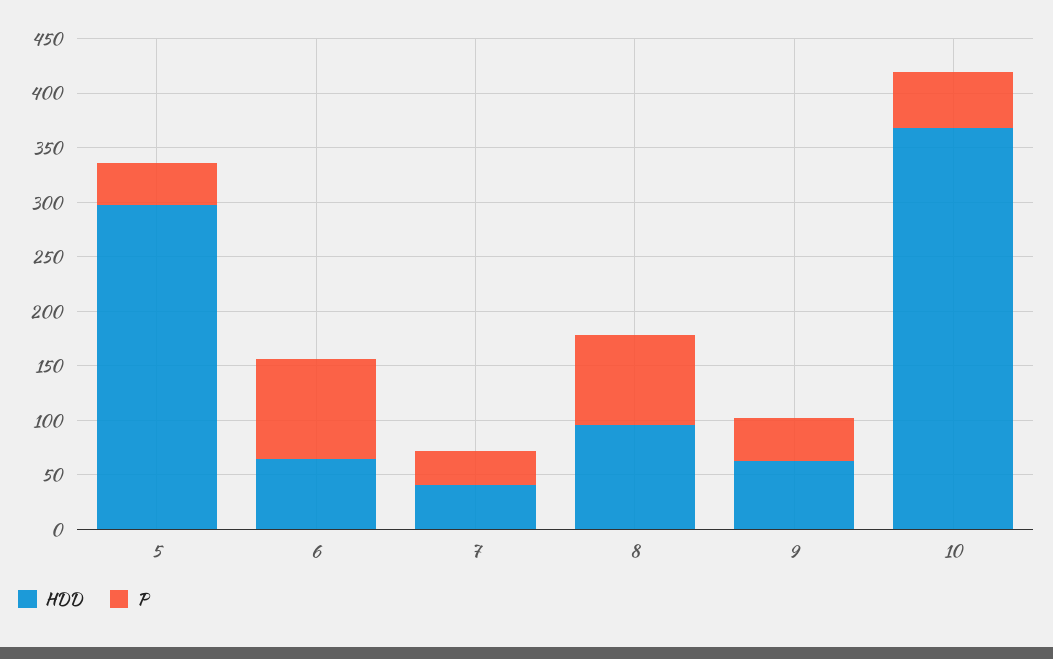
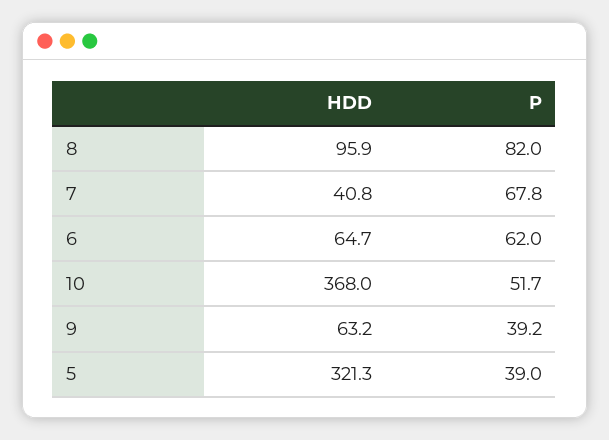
HDD, 5: 300 -> 321.3
P, 6: 90 -> 62
P, 7: 30 -> 67.8

